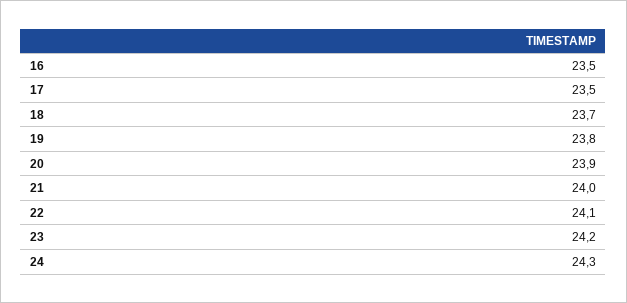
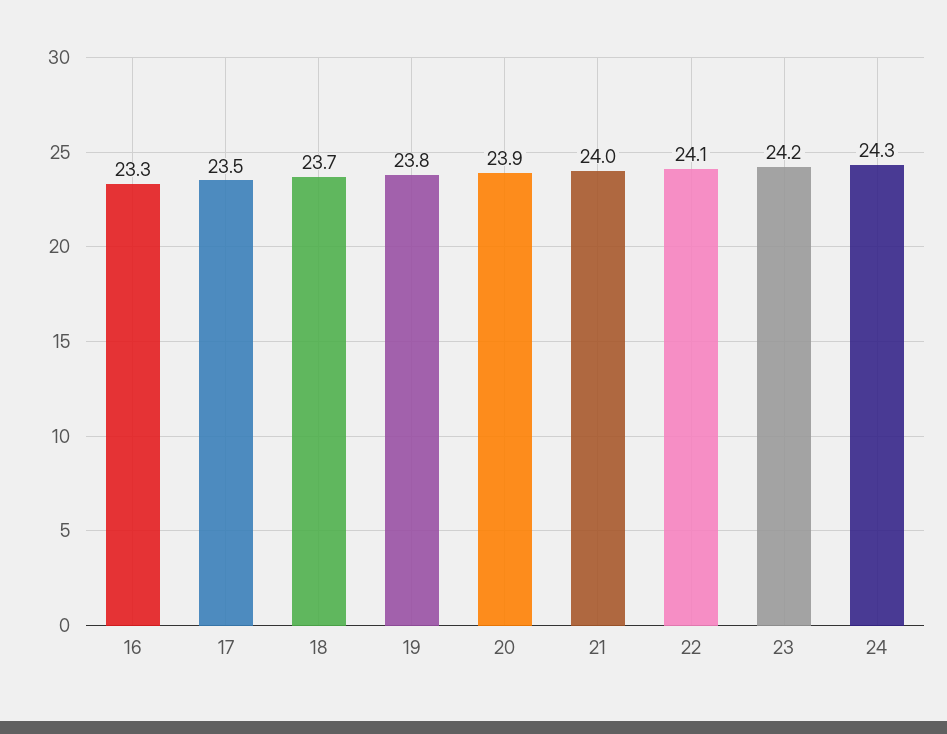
16: 23.5 -> 23.3

